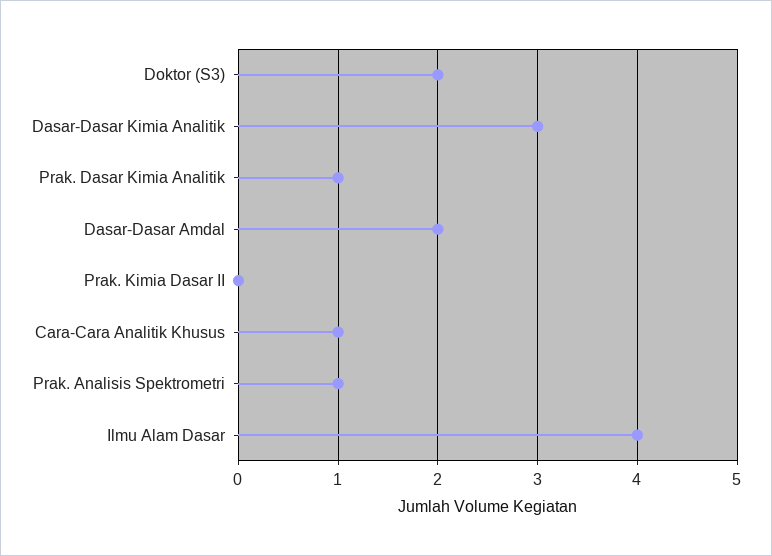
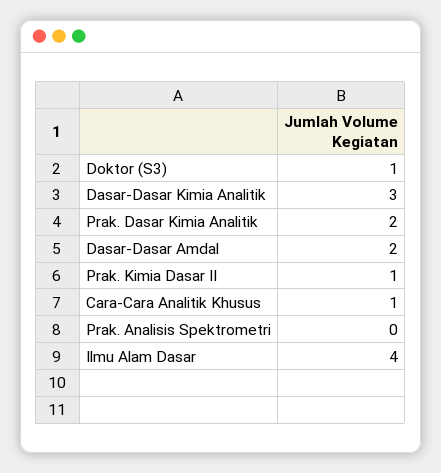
Doktor (S3): 2 -> 1
Prak. Dasar Kimia Analitik: 1 -> 2
Prak. Kimia Dasar II: 0 -> 1
Prak. Analisis Spektrometri: 1 -> 0

